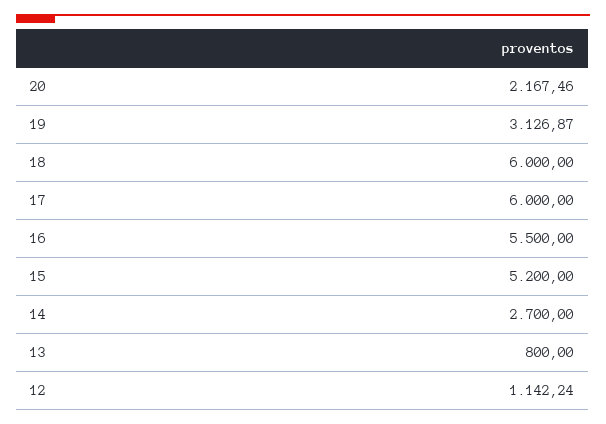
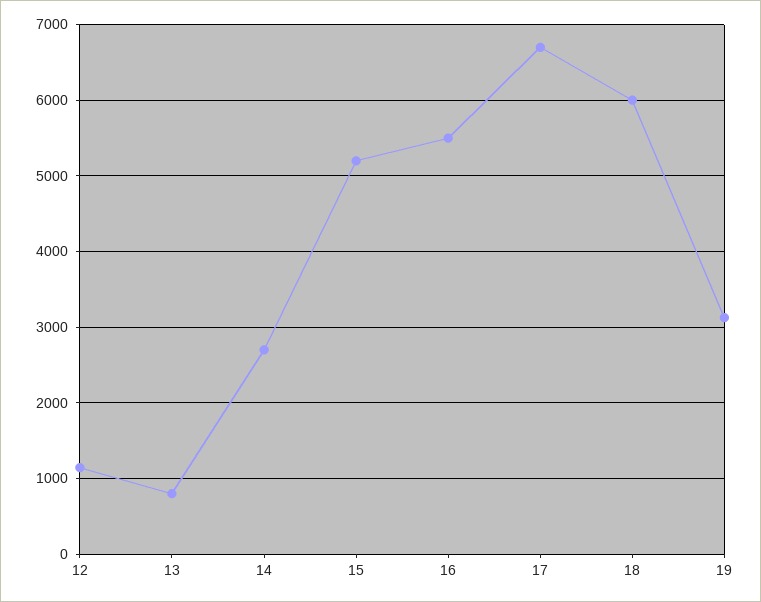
20: 2167.46 -> none
17: 6000 -> 6700

